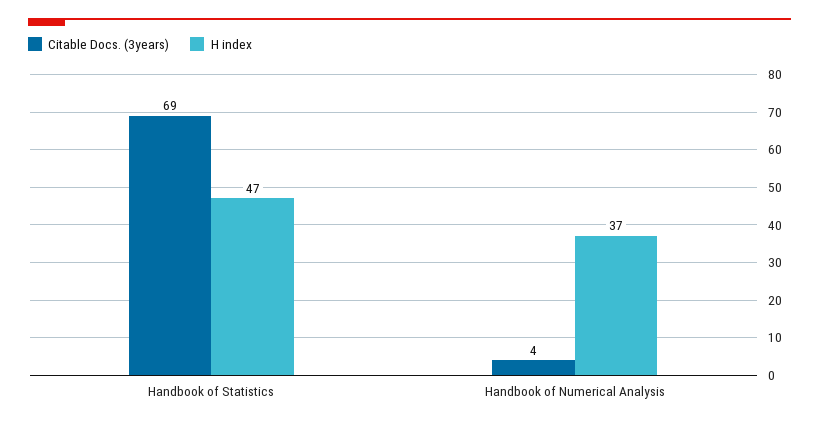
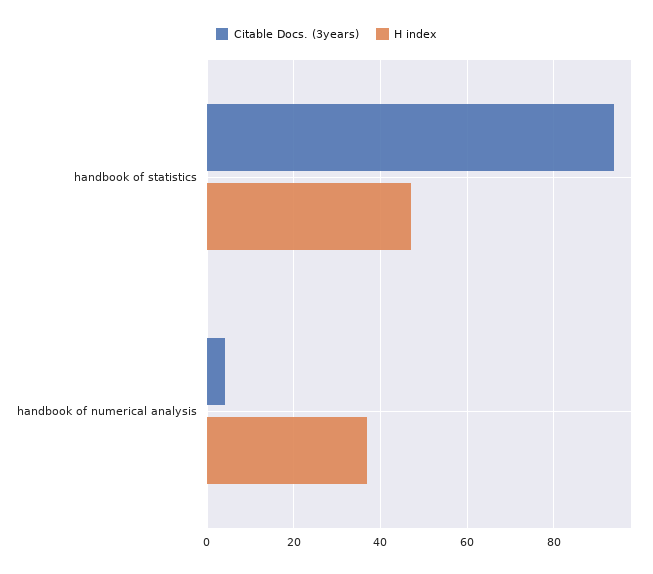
Citable Docs. (3years), Handbook of Statistics: 69 -> 95

